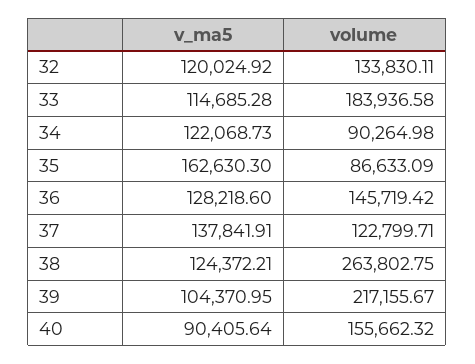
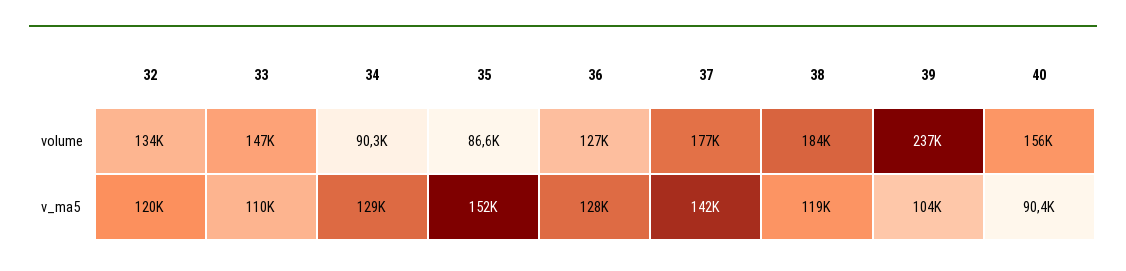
v_ma5, 33: 114685.28 -> 110000
volume, 33: 183936.58 -> 147000
v_ma5, 34: 122068.73 -> 129000
v_ma5, 35: 162630.3 -> 152000
volume, 36: 145719.42 -> 127000
v_ma5, 37: 137841.91 -> 142000
volume, 37: 122799.71 -> 177000
v_ma5, 38: 124372.21 -> 119000
volume, 38: 263802.75 -> 184000
volume, 39: 217155.67 -> 237000

